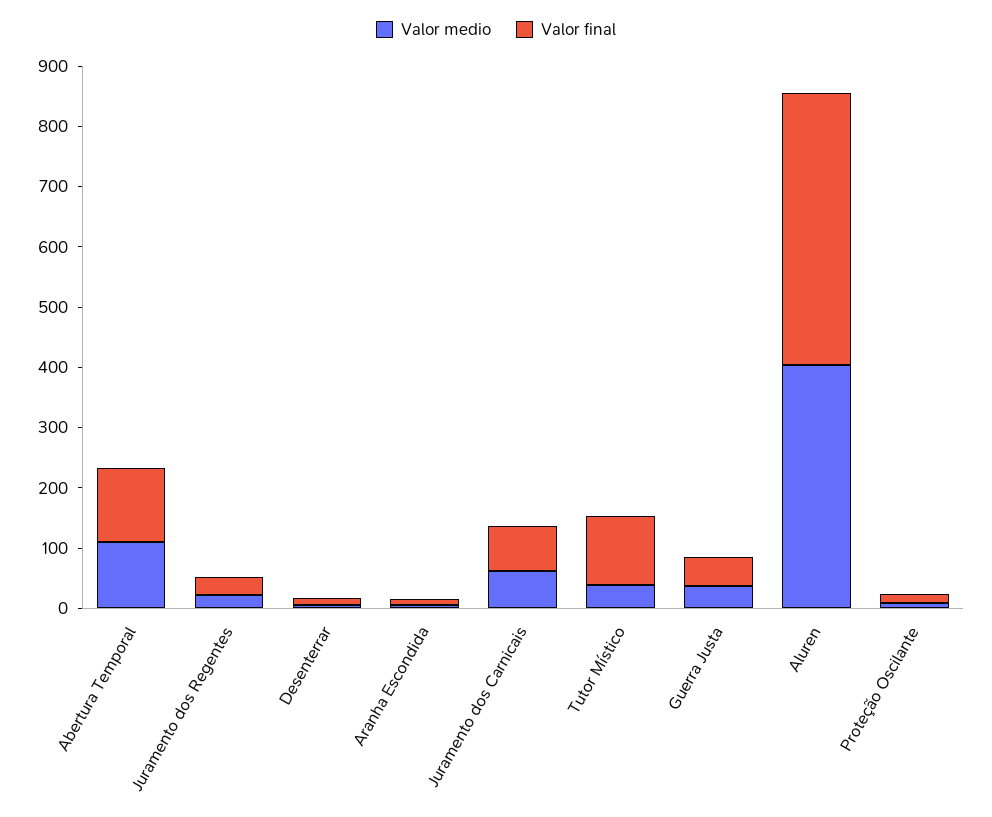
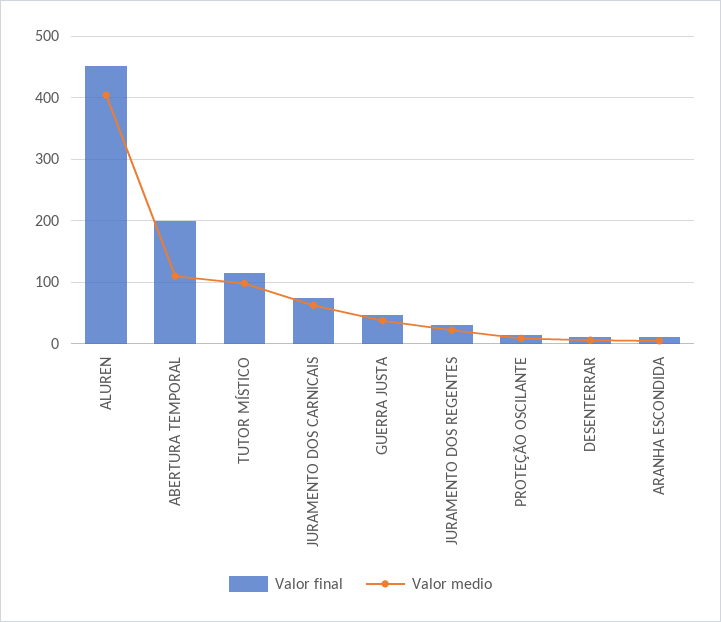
Valor final, Abertura Temporal: 120 -> 200
Valor medio, Tutor Místico: 40 -> 100

